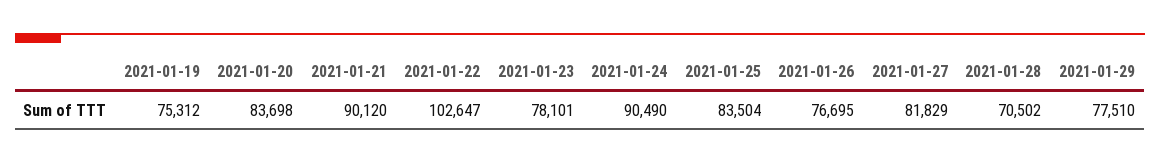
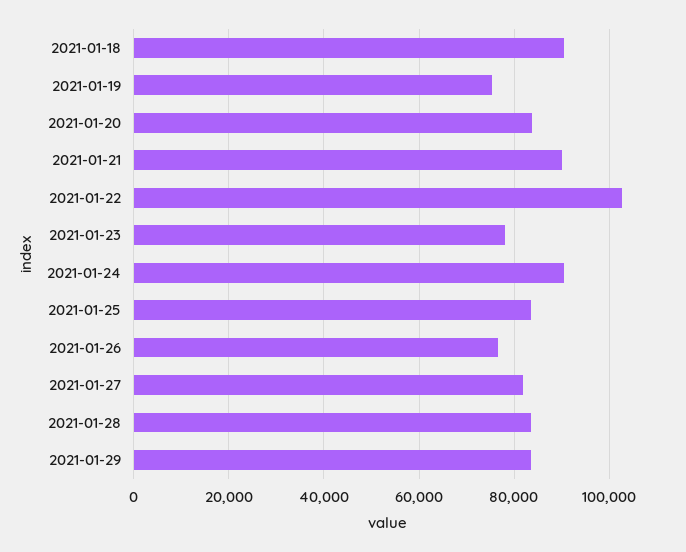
2021-01-28: 70502 -> 84000
2021-01-29: 77510 -> 84000
2021-01-18: none -> 90000

